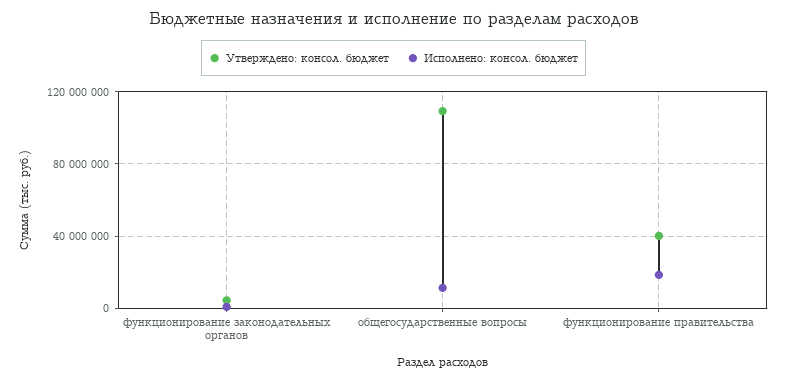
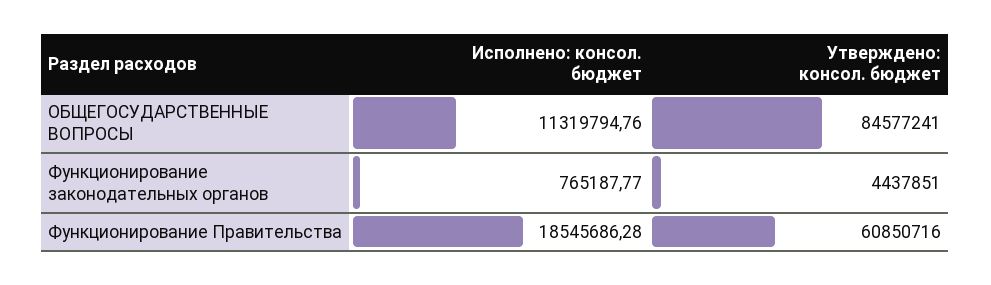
Утверждено: консол. бюджет, общегосударственные вопросы: 110000000 -> 84577241
Утверждено: консол. бюджет, функционирование правительства: 40000000 -> 60850716

